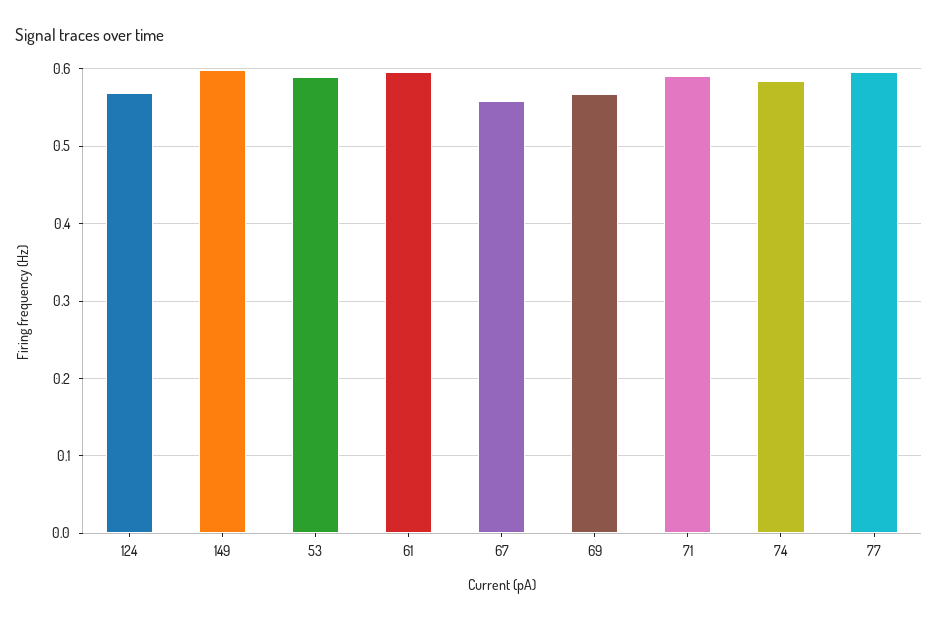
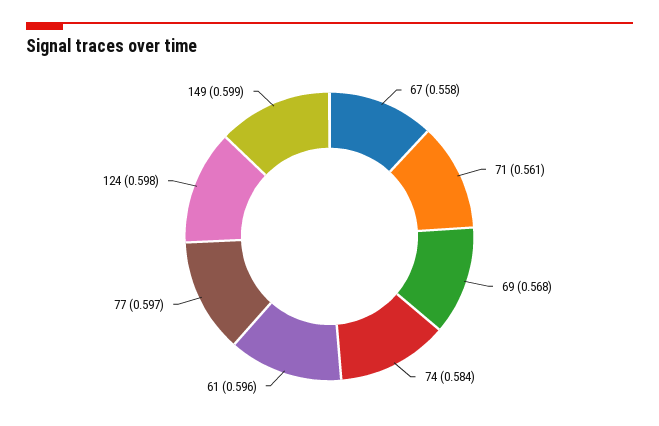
124: 0.57 -> 0.598
53: 0.59 -> none
71: 0.59 -> 0.561

